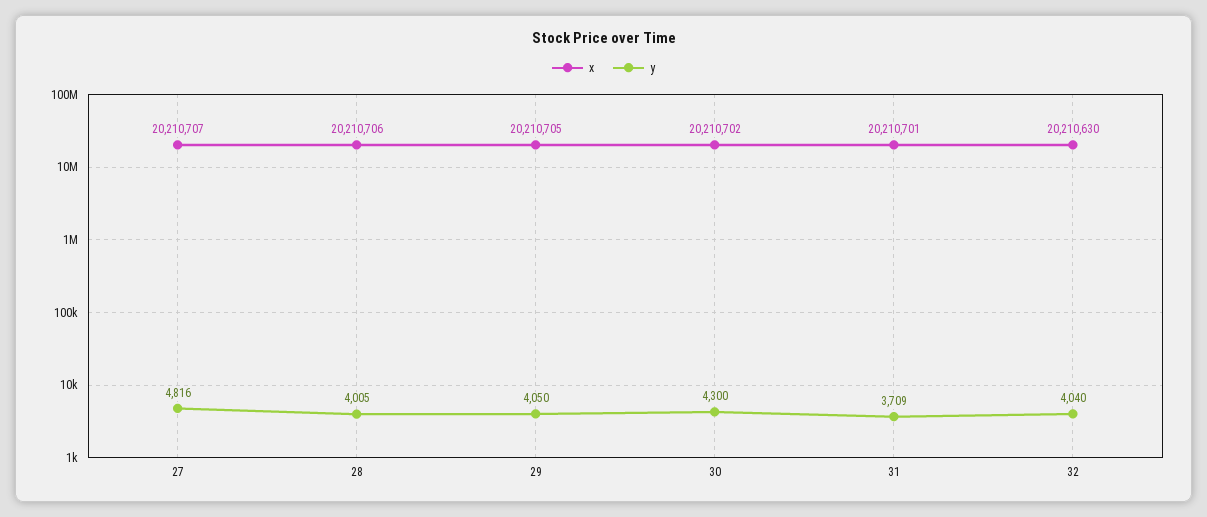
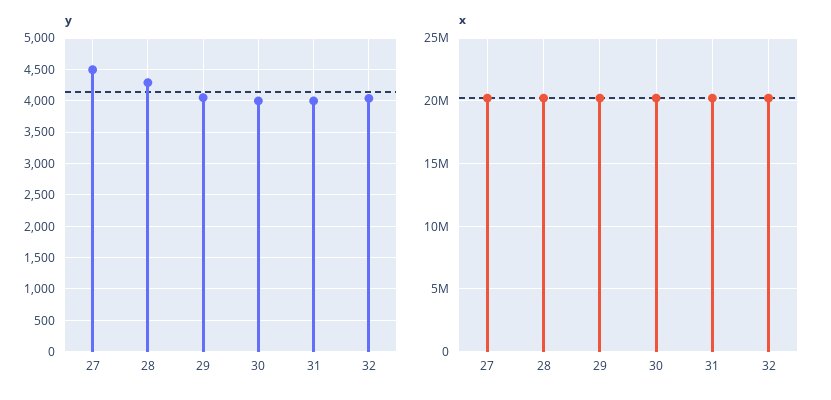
y, 27: 4816 -> 4500
y, 28: 4005 -> 4300
y, 30: 4300 -> 4000
y, 31: 3709 -> 4000

